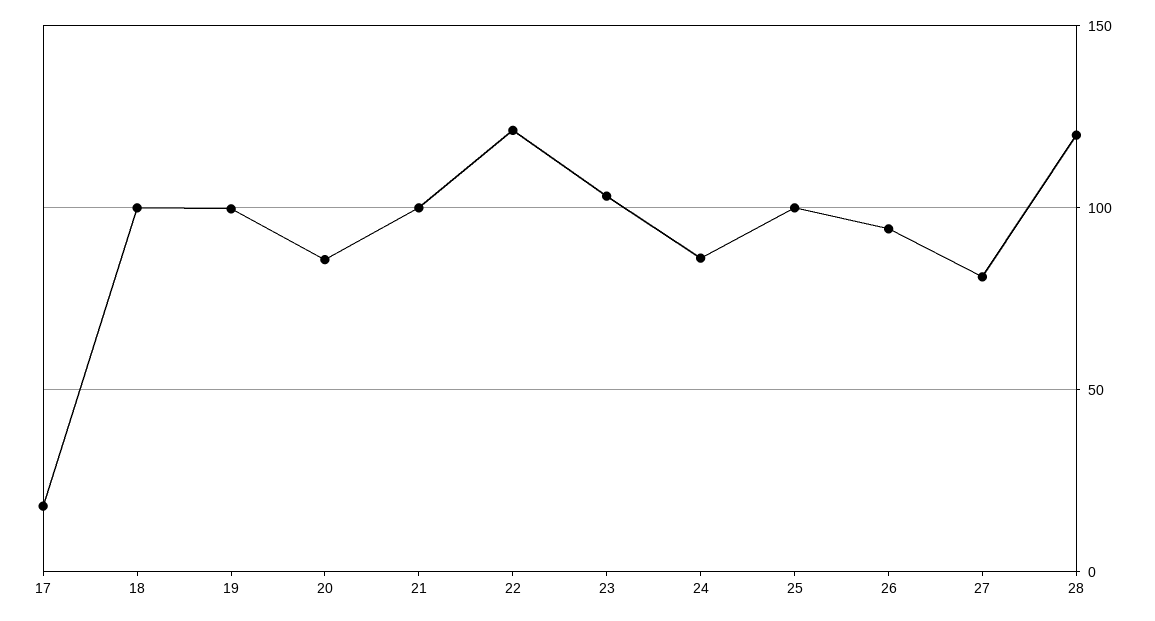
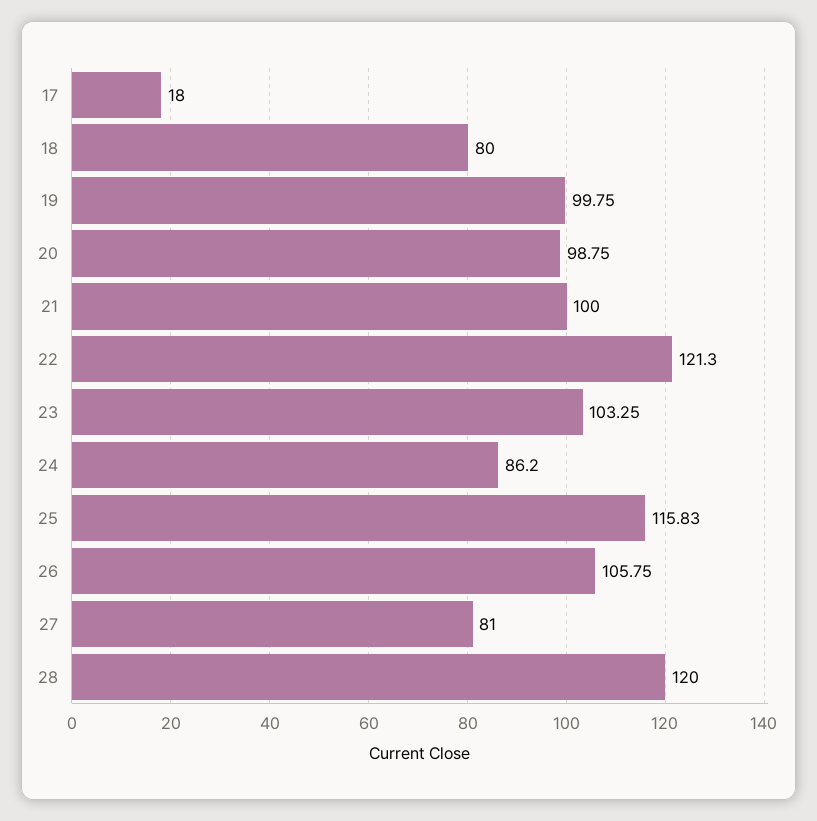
18: 100 -> 80
20: 85 -> 98.75
25: 100 -> 115.83
26: 95 -> 105.75

